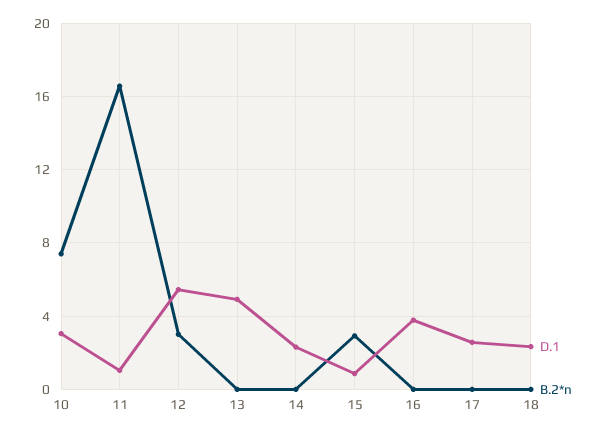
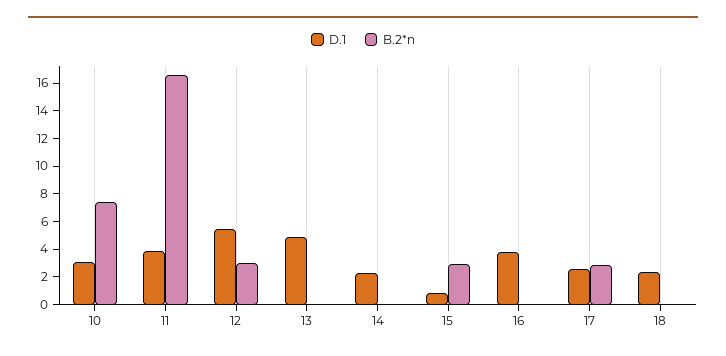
D.1, 11: 1 -> 4
B.2*n, 17: 0 -> 3

